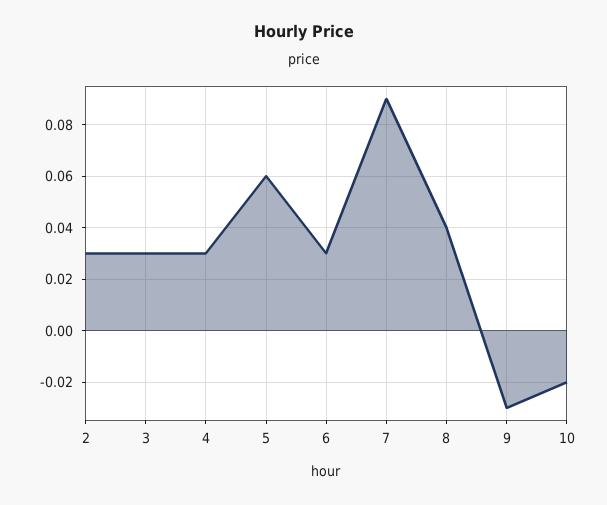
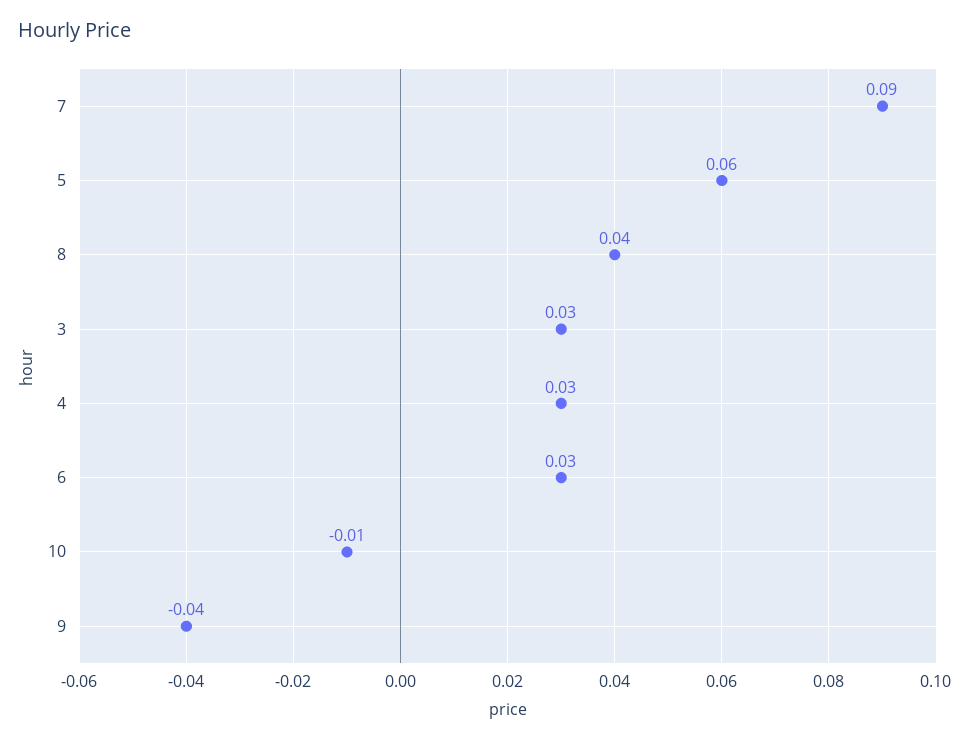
2: 0.03 -> none
9: -0.03 -> -0.04
10: -0.02 -> -0.01

